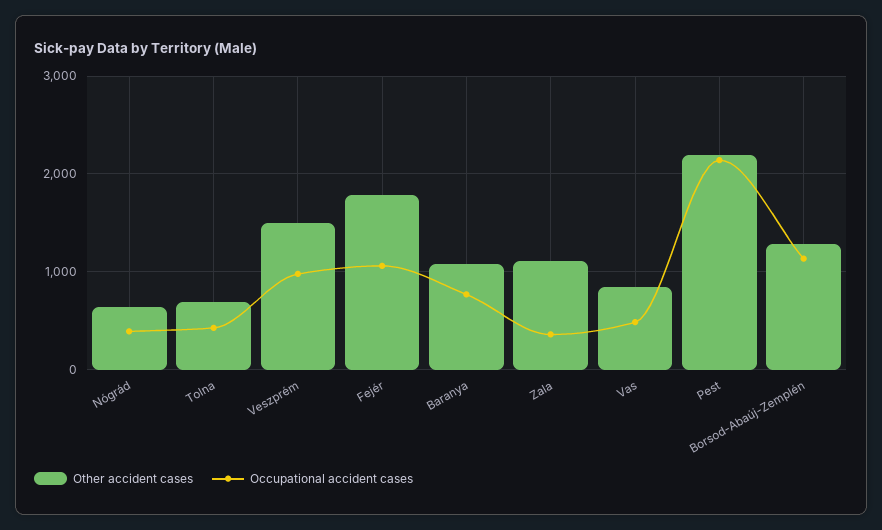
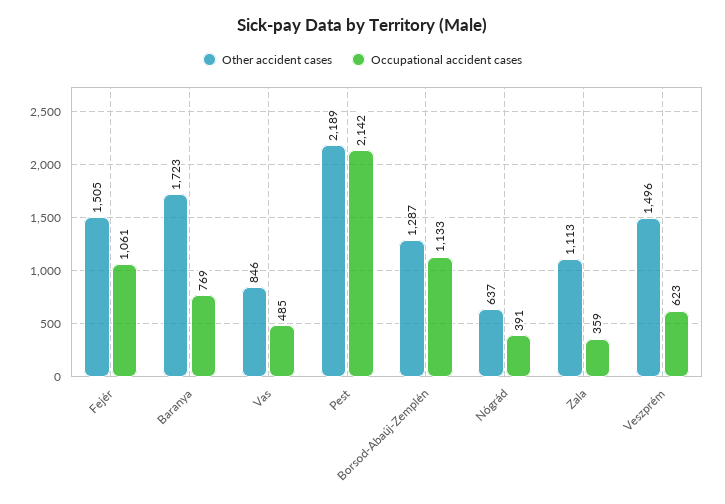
Other accident cases, Tolna: 700 -> none
Occupational accident cases, Tolna: 400 -> none
Occupational accident cases, Veszprém: 1000 -> 623
Other accident cases, Fejér: 1800 -> 1505
Other accident cases, Baranya: 1100 -> 1723

